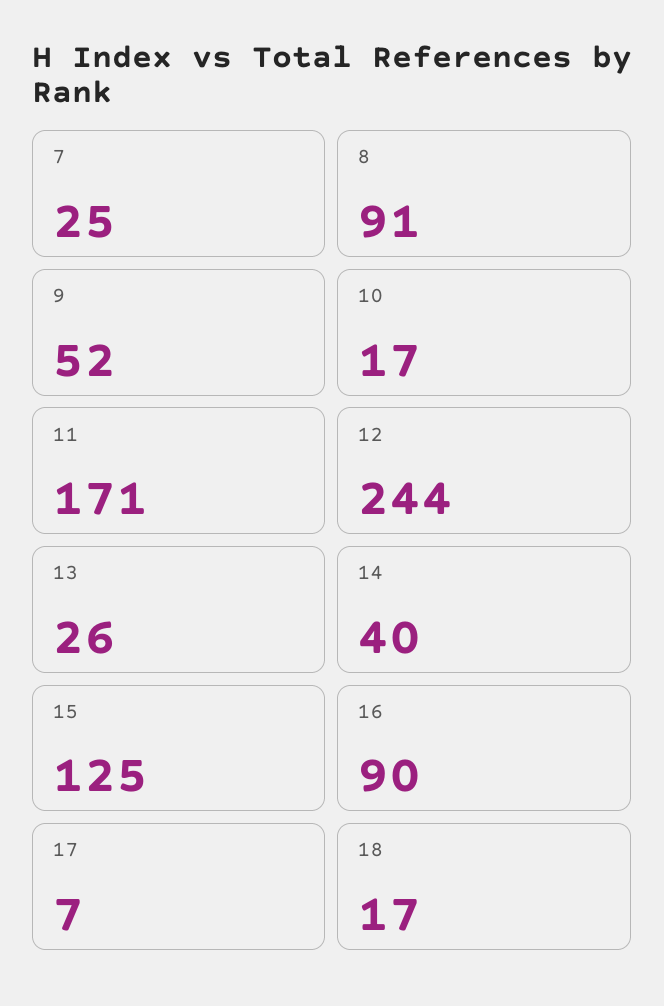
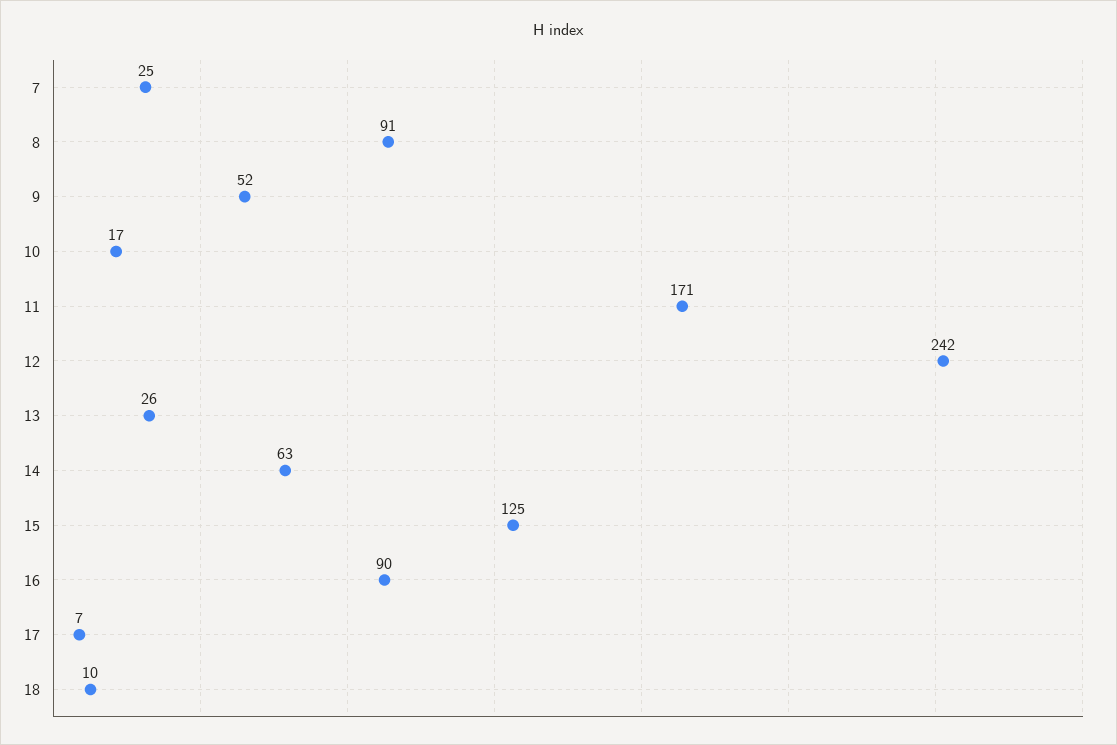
12: 244 -> 242
14: 40 -> 63
18: 17 -> 10

